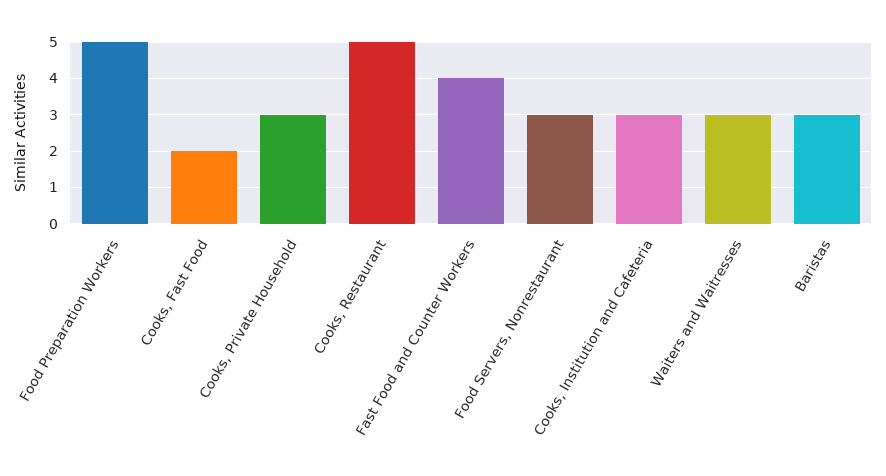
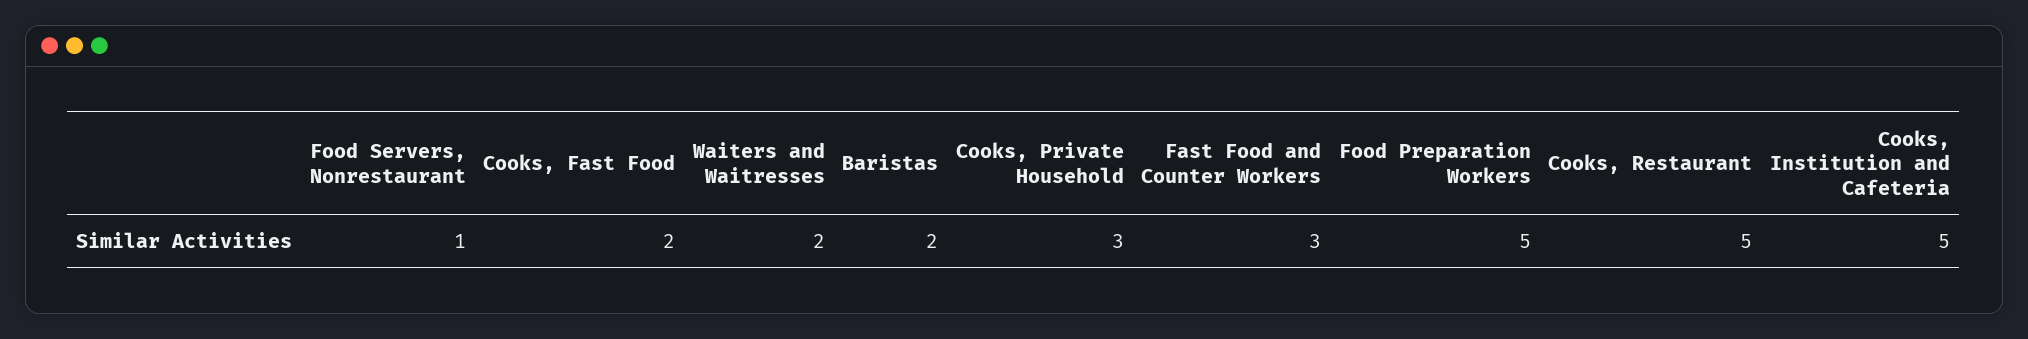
Fast Food and Counter Workers: 4 -> 3
Food Servers, Nonrestaurant: 3 -> 1
Cooks, Institution and Cafeteria: 3 -> 5
Waiters and Waitresses: 3 -> 2
Baristas: 3 -> 2

